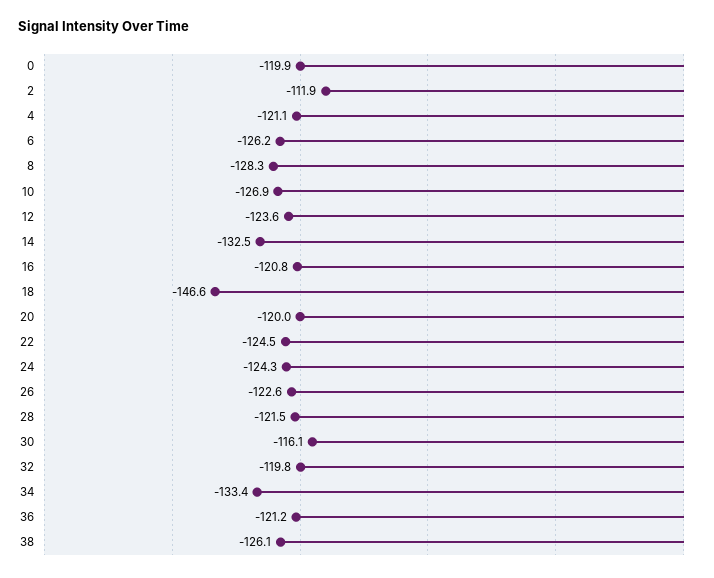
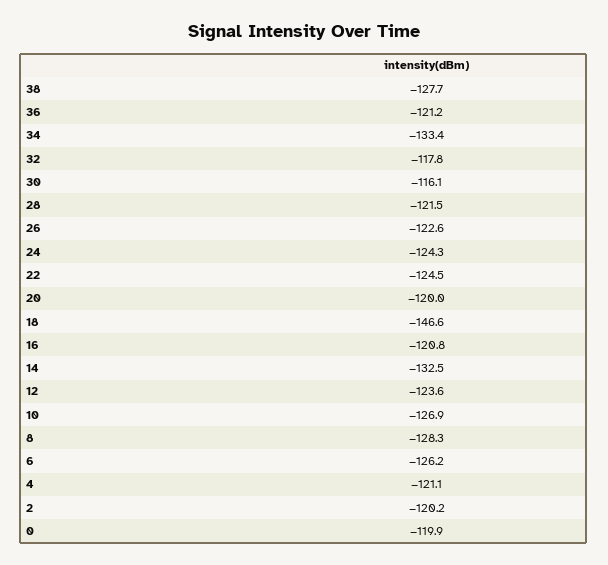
2: -111.9 -> -120.2
32: -119.8 -> -117.8
38: -126.1 -> -127.7

